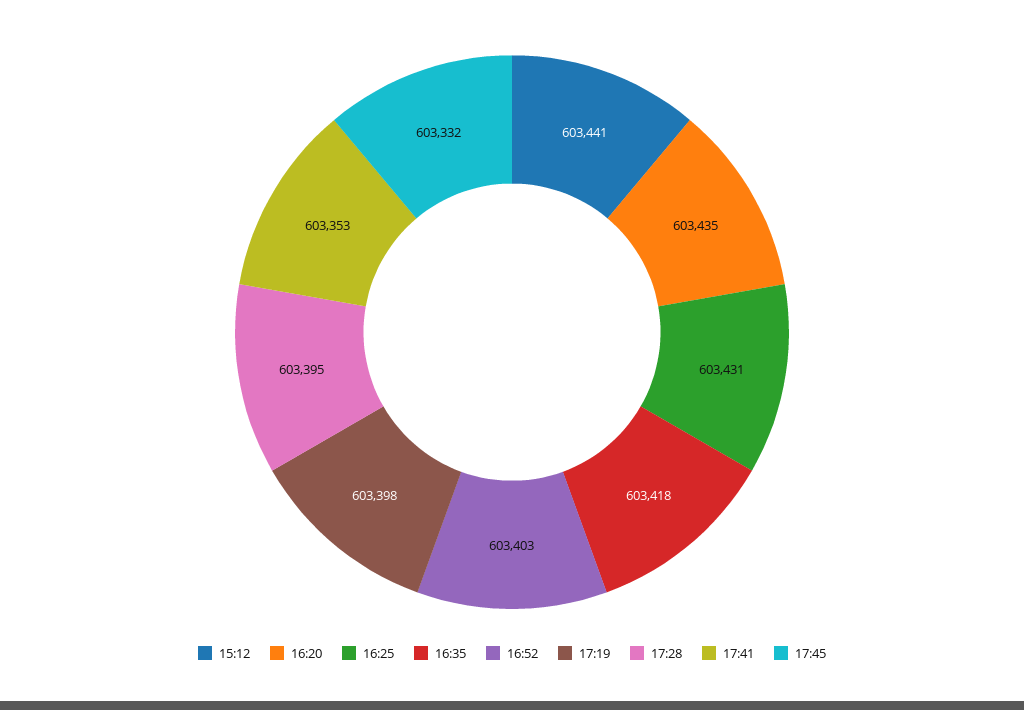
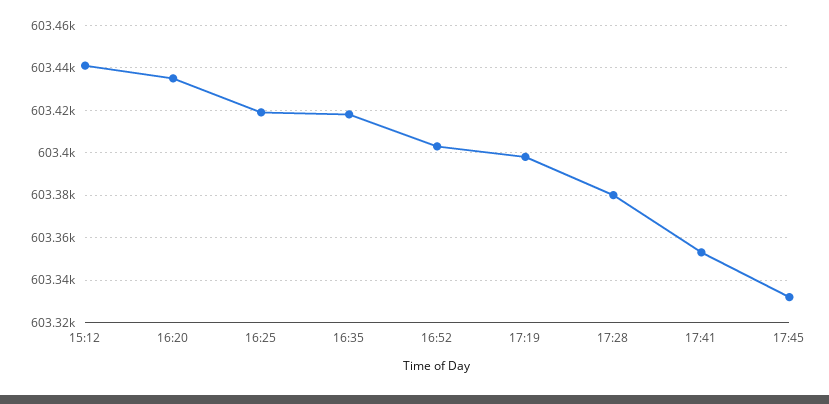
16:25: 603431 -> 603420
17:28: 603395 -> 603380

